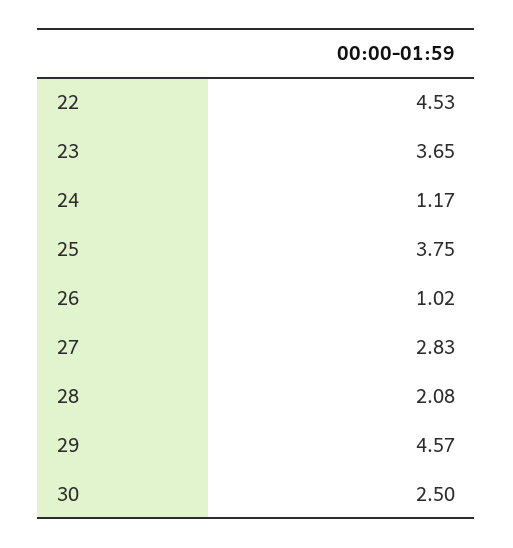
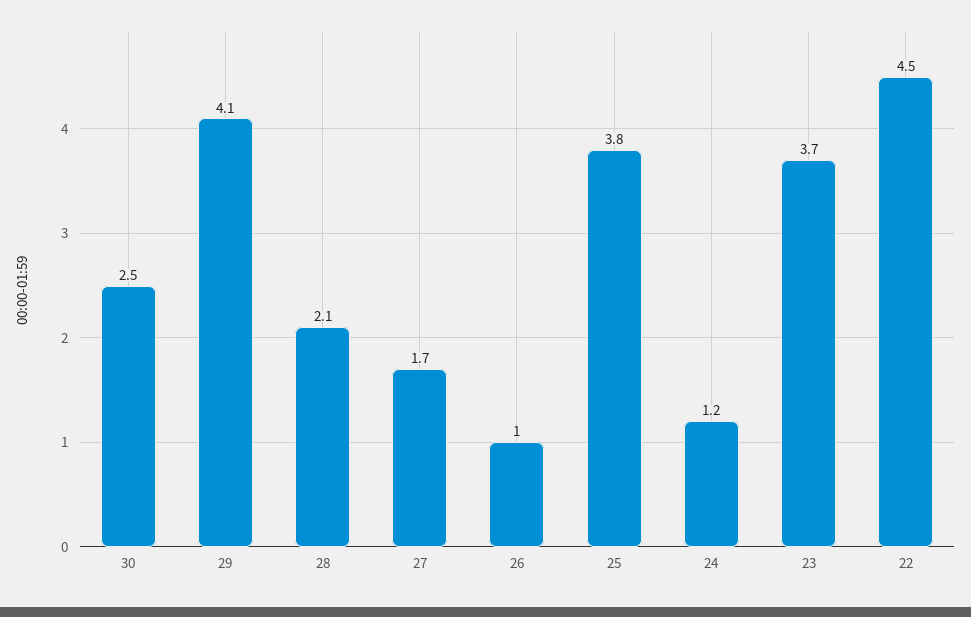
27: 2.83 -> 1.7
29: 4.57 -> 4.1

